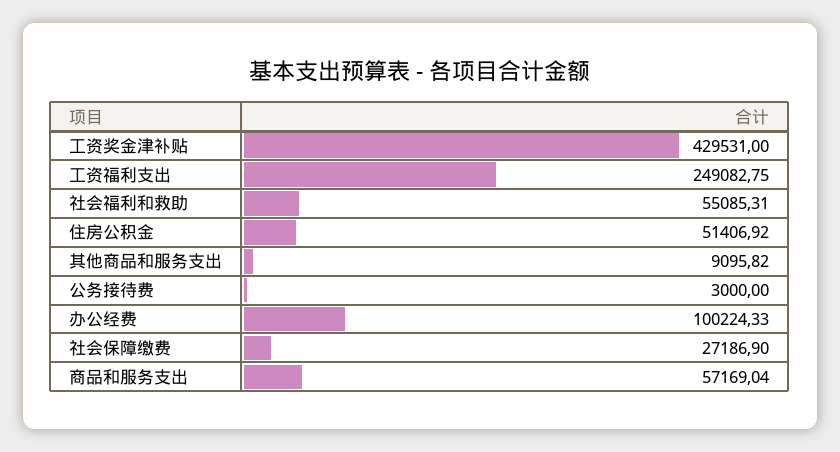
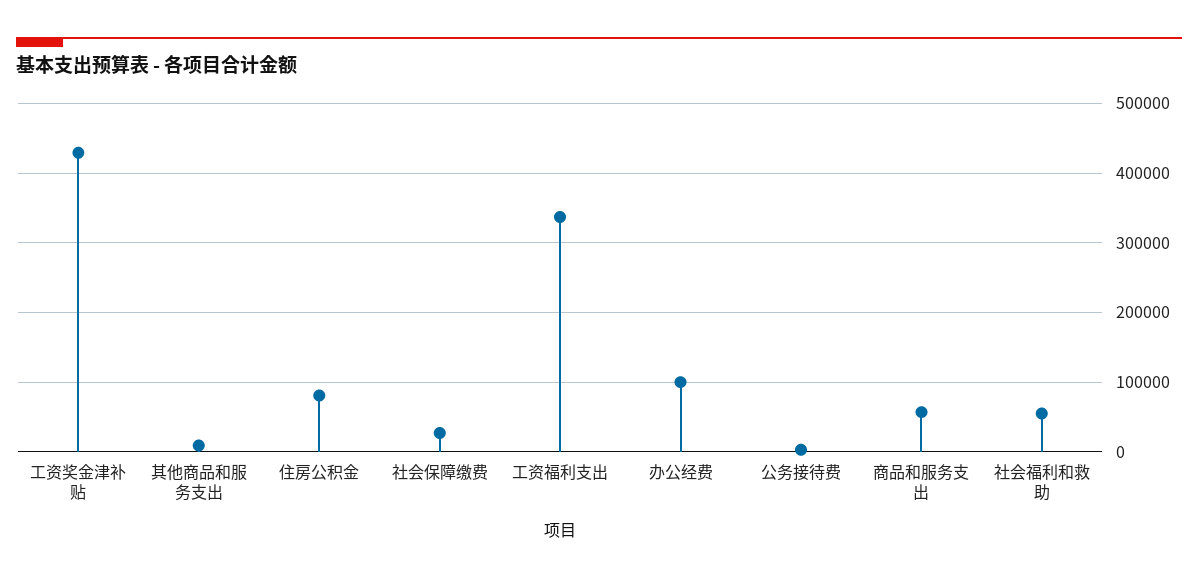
工资福利支出: 249082.75 -> 340000
住房公积金: 51406.92 -> 80000

